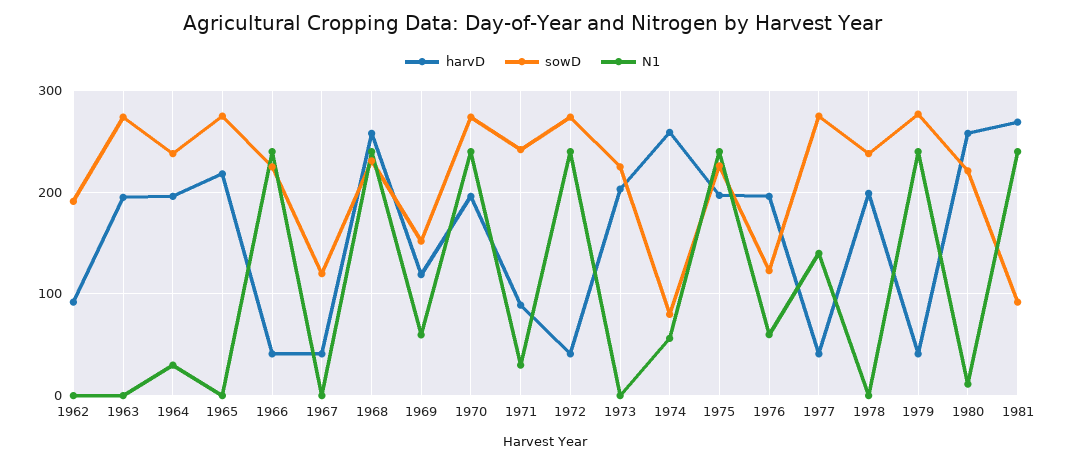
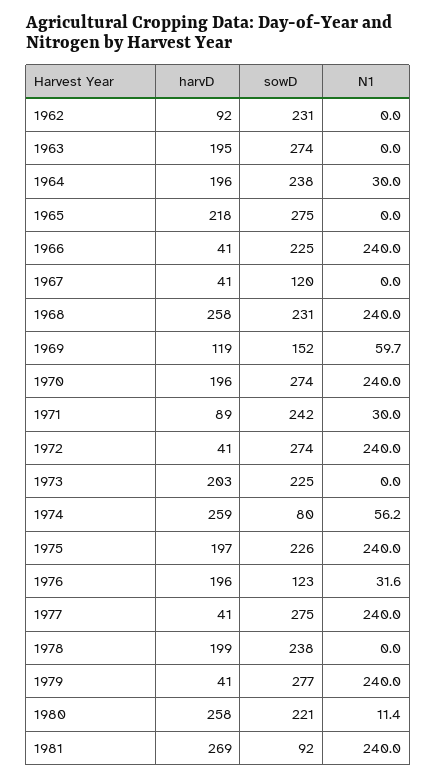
sowD, 1962: 190 -> 231
N1, 1976: 60 -> 31.6
N1, 1977: 140 -> 240

